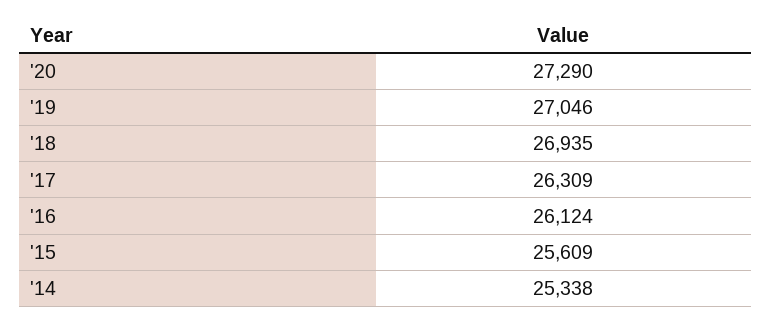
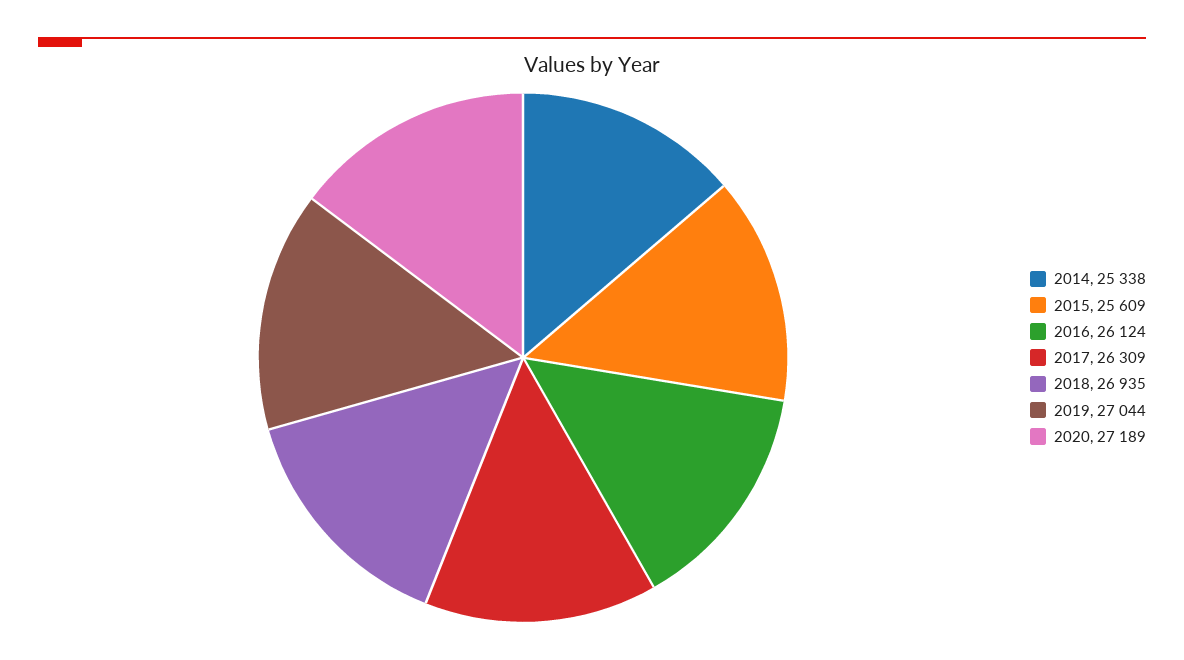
'20: 27290 -> 27189
'19: 27046 -> 27044

